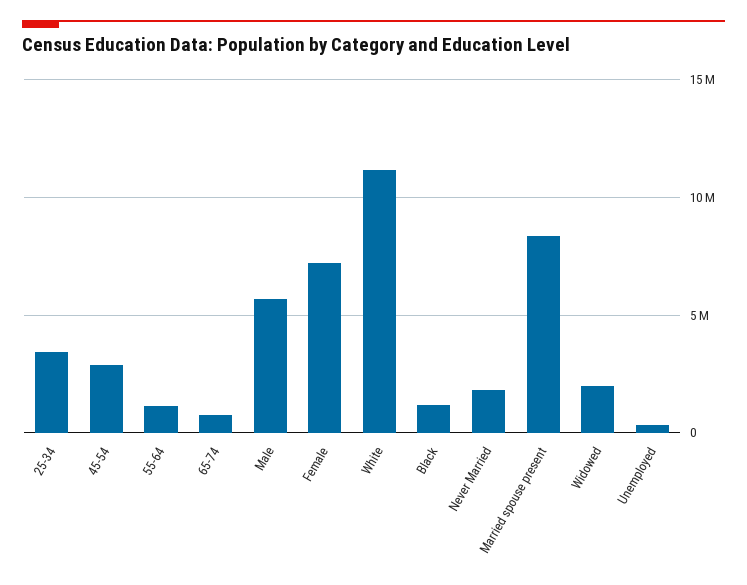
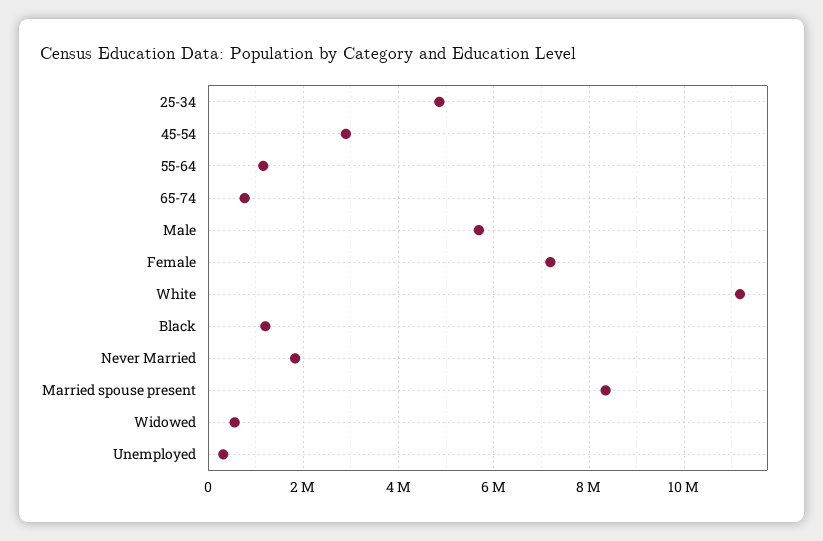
25-34: 3500000 -> 4800000
Widowed: 2000000 -> 600000

